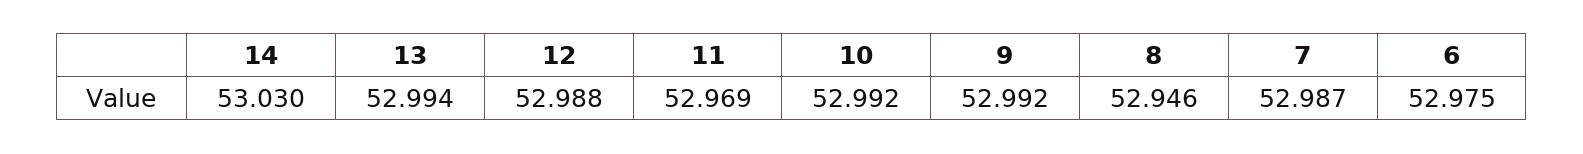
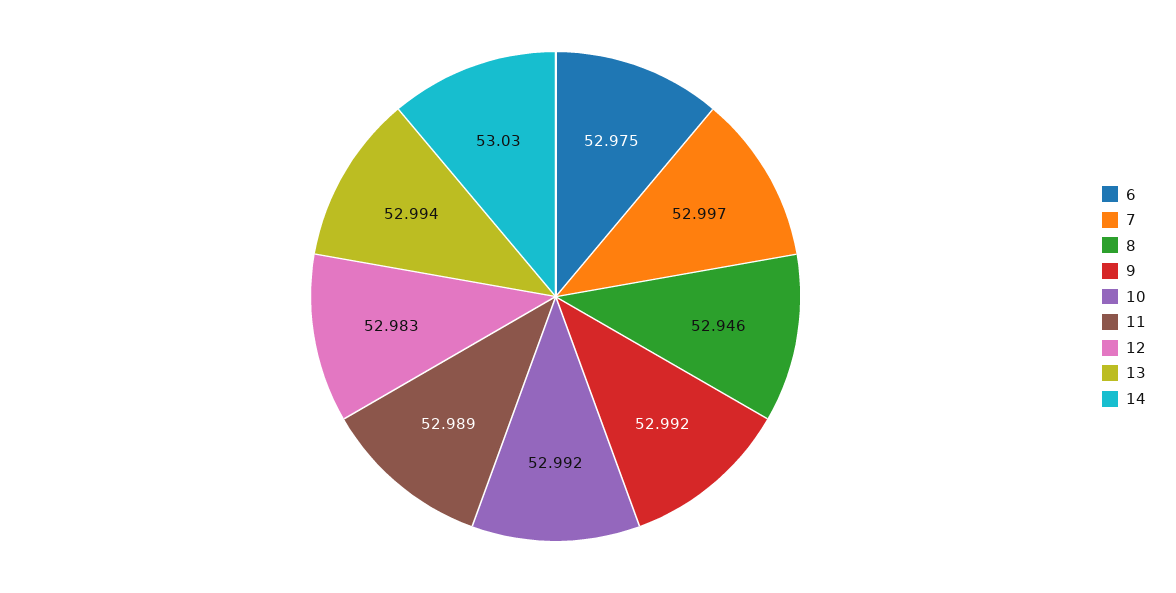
12: 52.988 -> 52.983
11: 52.969 -> 52.989
7: 52.987 -> 52.997

